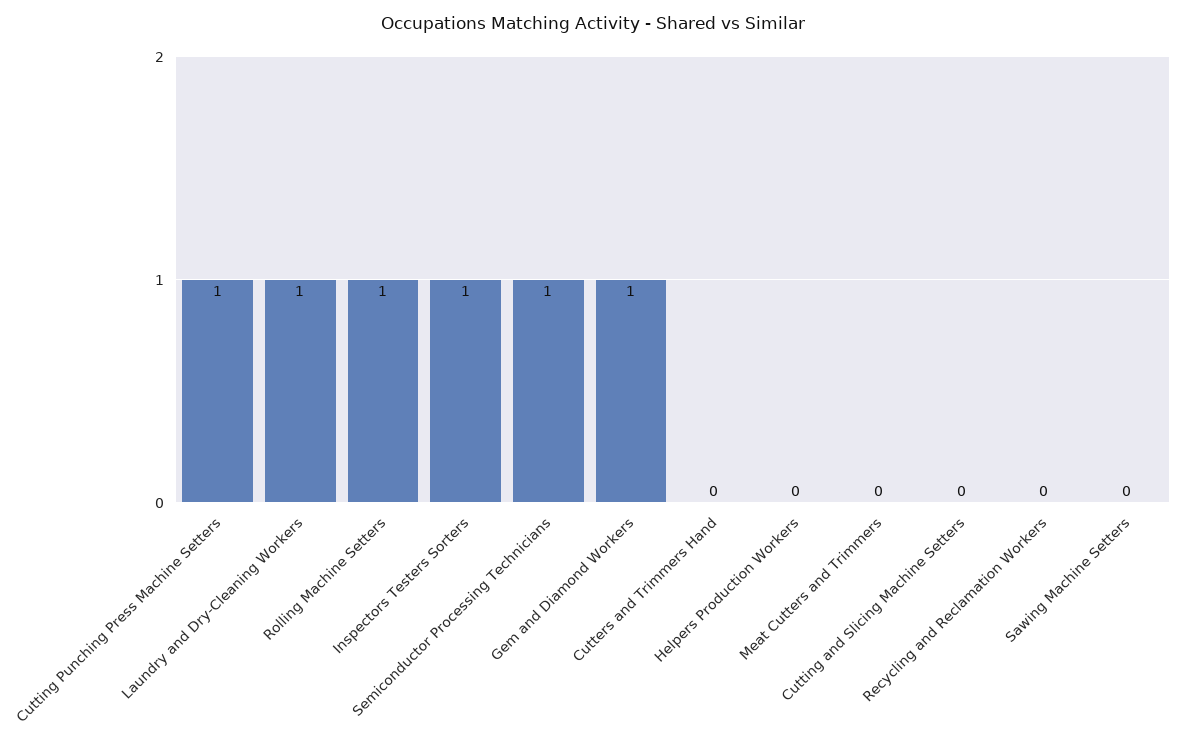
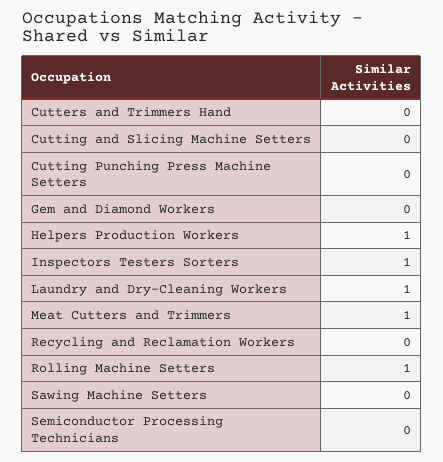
Cutting Punching Press Machine Setters: 1 -> 0
Semiconductor Processing Technicians: 1 -> 0
Gem and Diamond Workers: 1 -> 0
Helpers Production Workers: 0 -> 1
Meat Cutters and Trimmers: 0 -> 1

